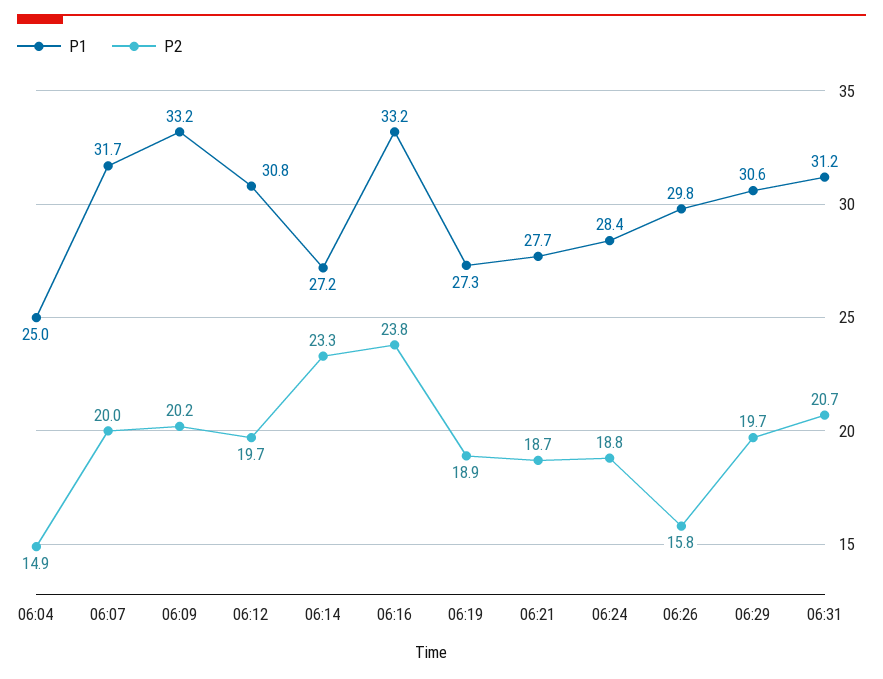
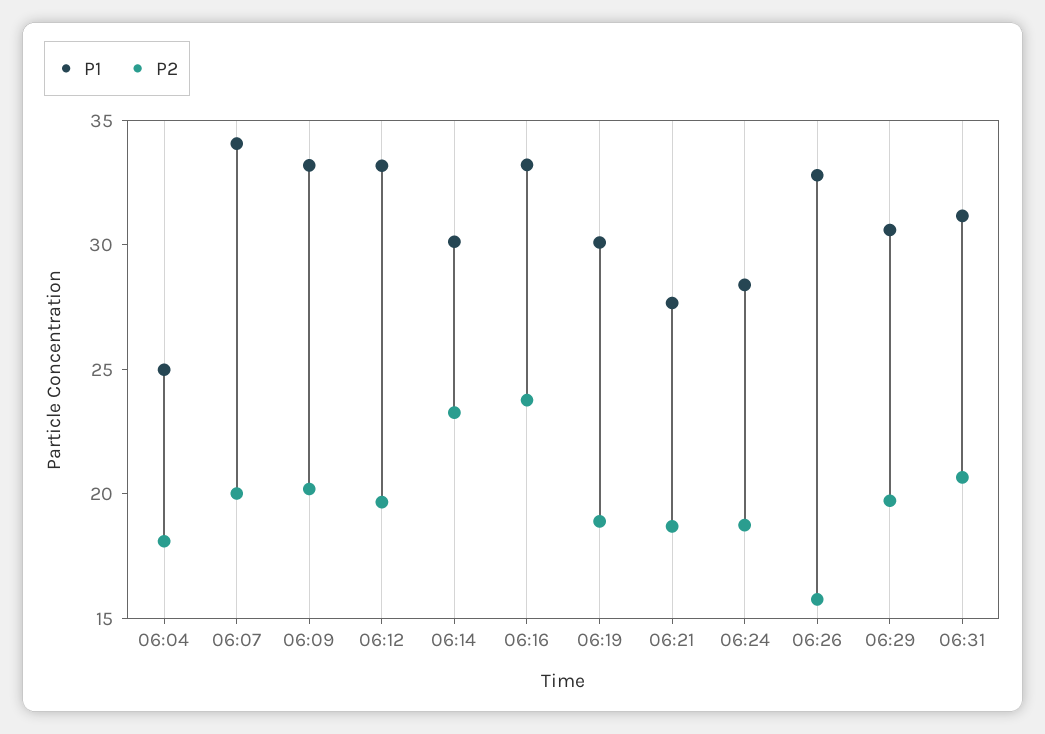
P2, 06:04: 14.9 -> 18
P1, 06:07: 31.7 -> 34
P1, 06:12: 30.8 -> 33
P1, 06:14: 27.2 -> 30
P1, 06:19: 27.3 -> 30
P1, 06:26: 29.8 -> 33

